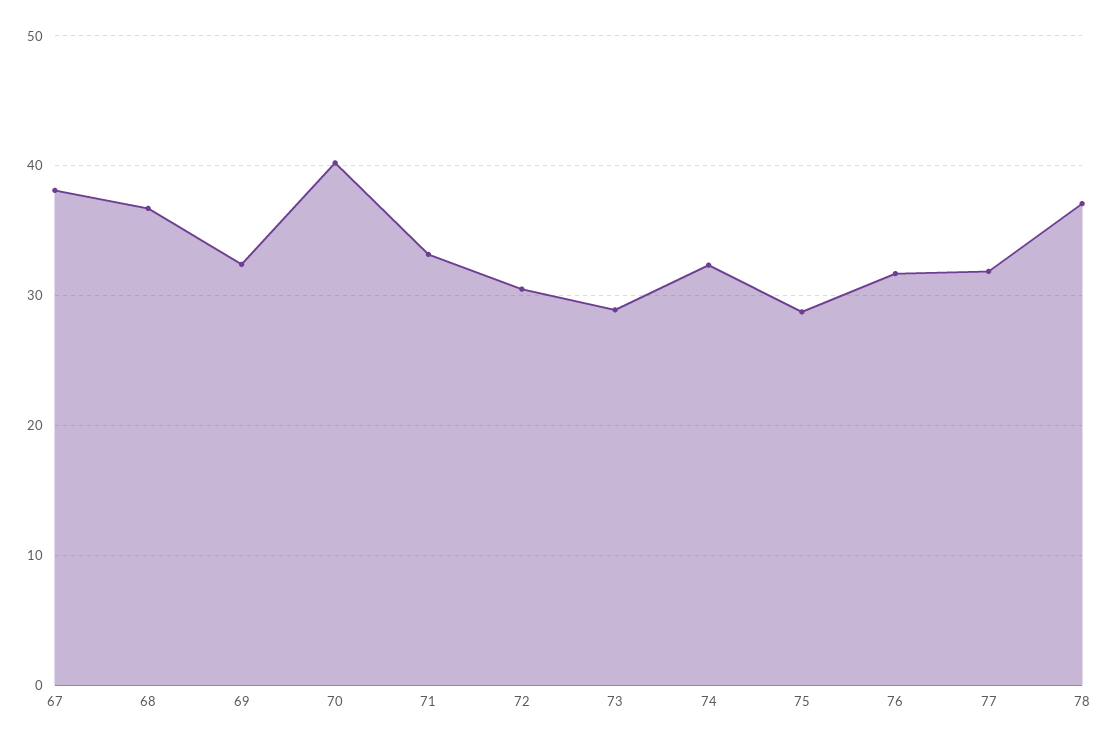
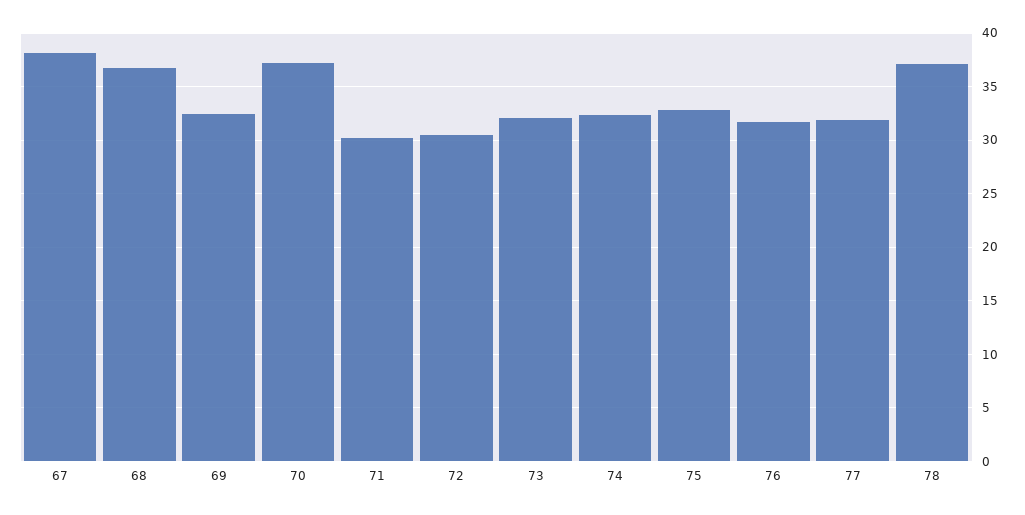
70: 40 -> 37
71: 33 -> 30
73: 29 -> 32
75: 29 -> 33

